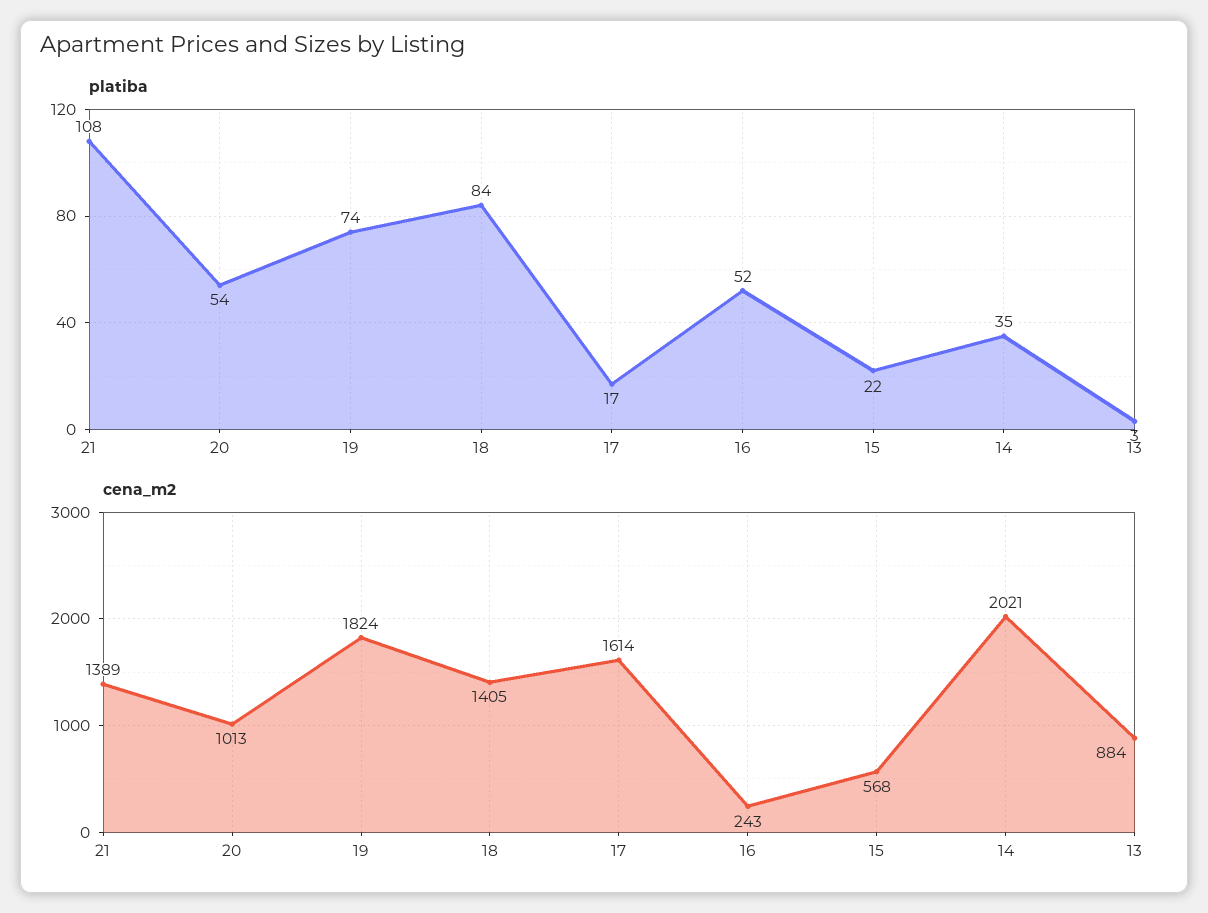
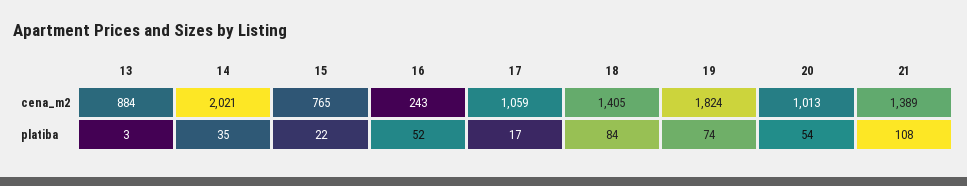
cena_m2, 17: 1614 -> 1059
cena_m2, 15: 568 -> 765

